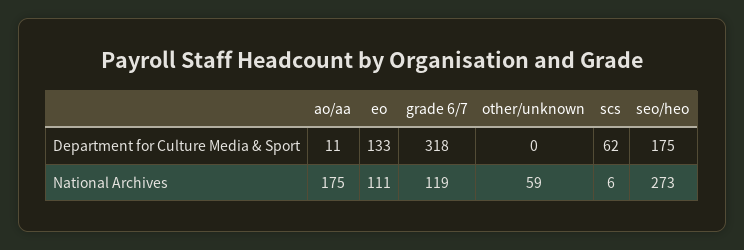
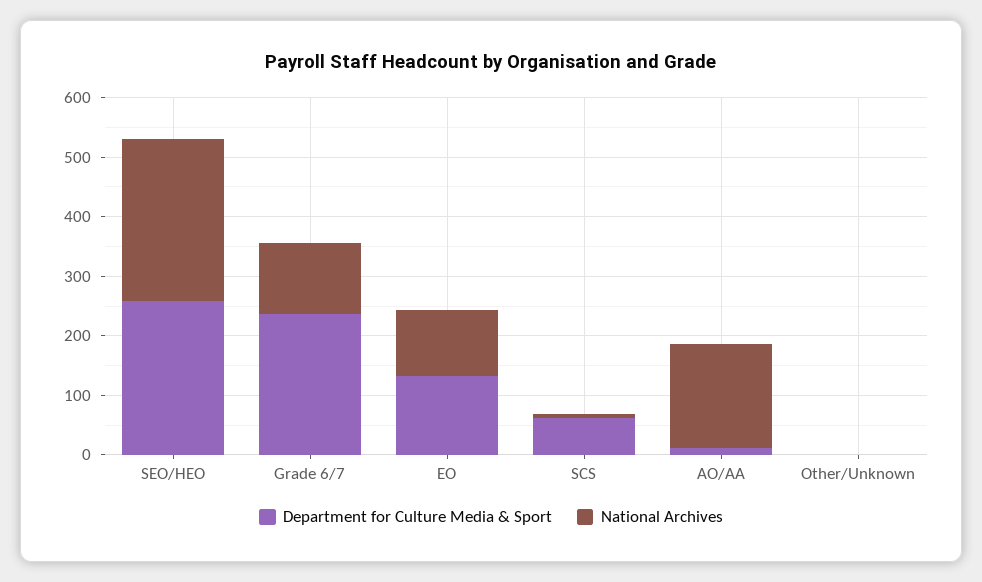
Department for Culture Media & Sport, grade 6/7: 318 -> 240
Department for Culture Media & Sport, seo/heo: 175 -> 260
National Archives, other/unknown: 59 -> 0

